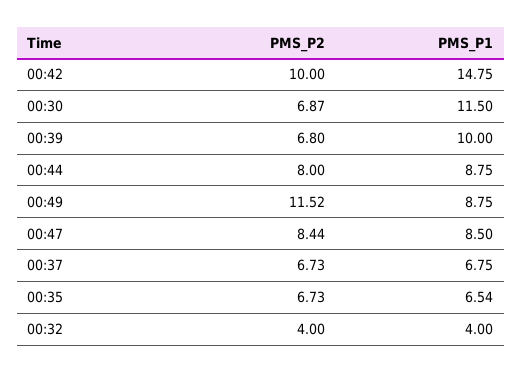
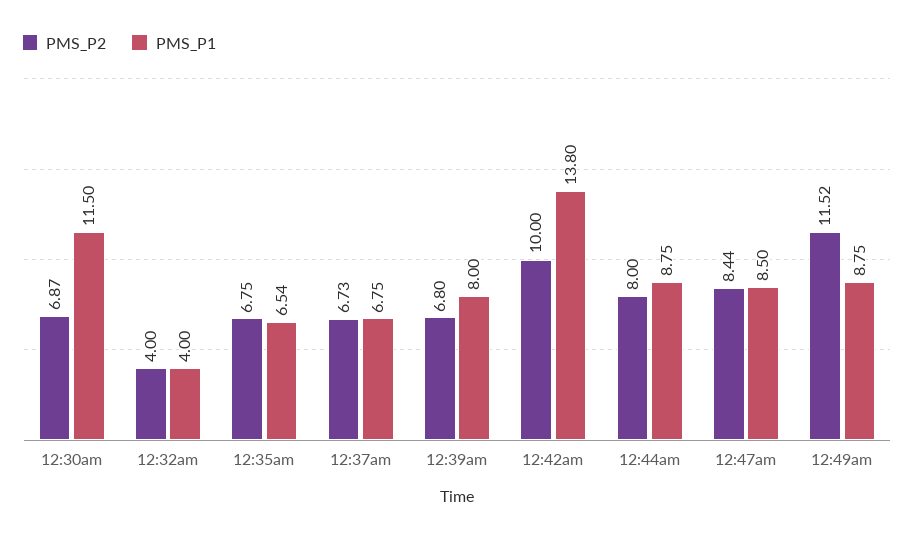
PMS_P1, 00:42: 14.75 -> 13.8
PMS_P1, 00:39: 10 -> 8
PMS_P2, 00:35: 6.73 -> 6.75

